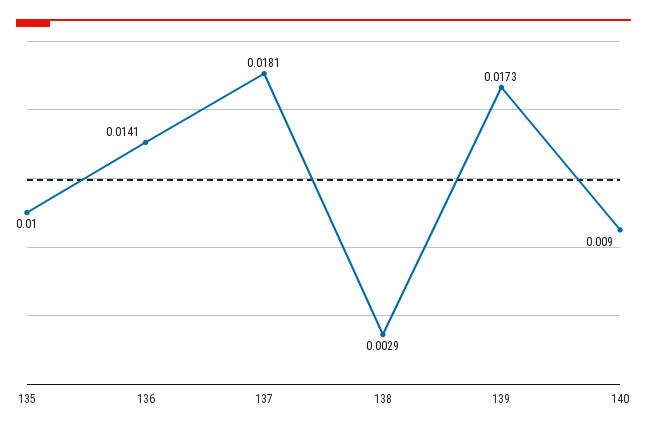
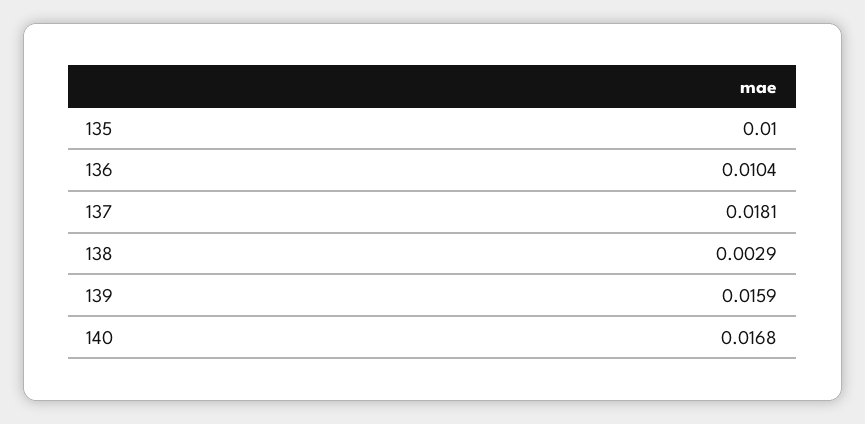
136: 0.0141 -> 0.0104
139: 0.0173 -> 0.0159
140: 0.009 -> 0.0168

